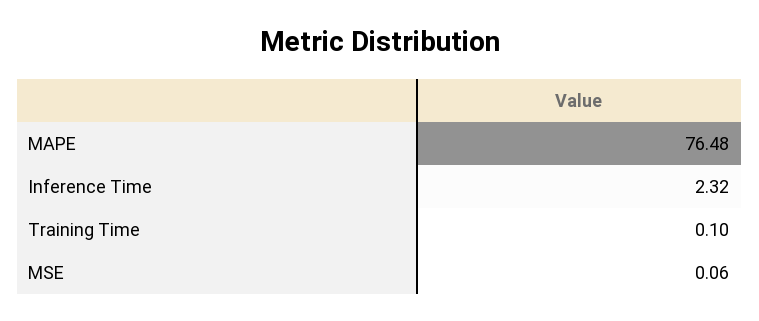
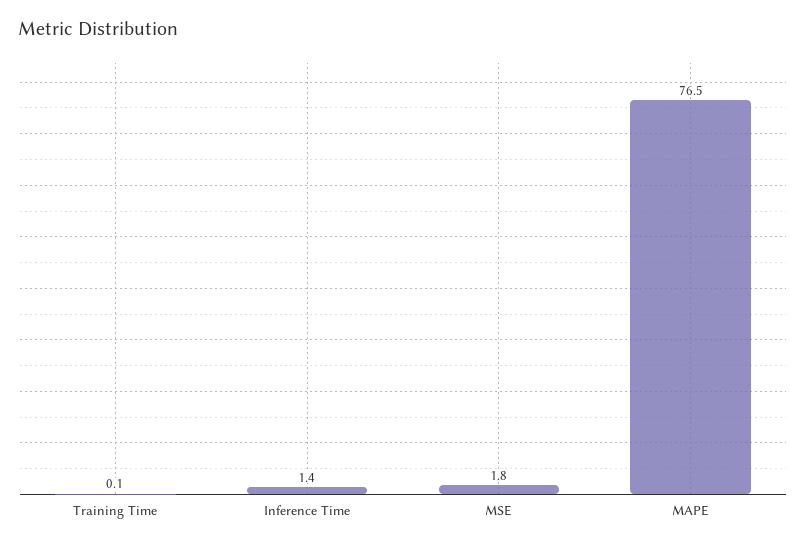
Inference Time: 2.32 -> 1.4
MSE: 0.06 -> 1.8

